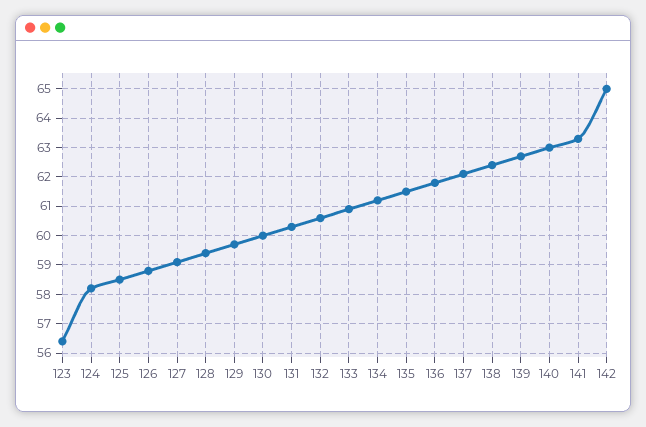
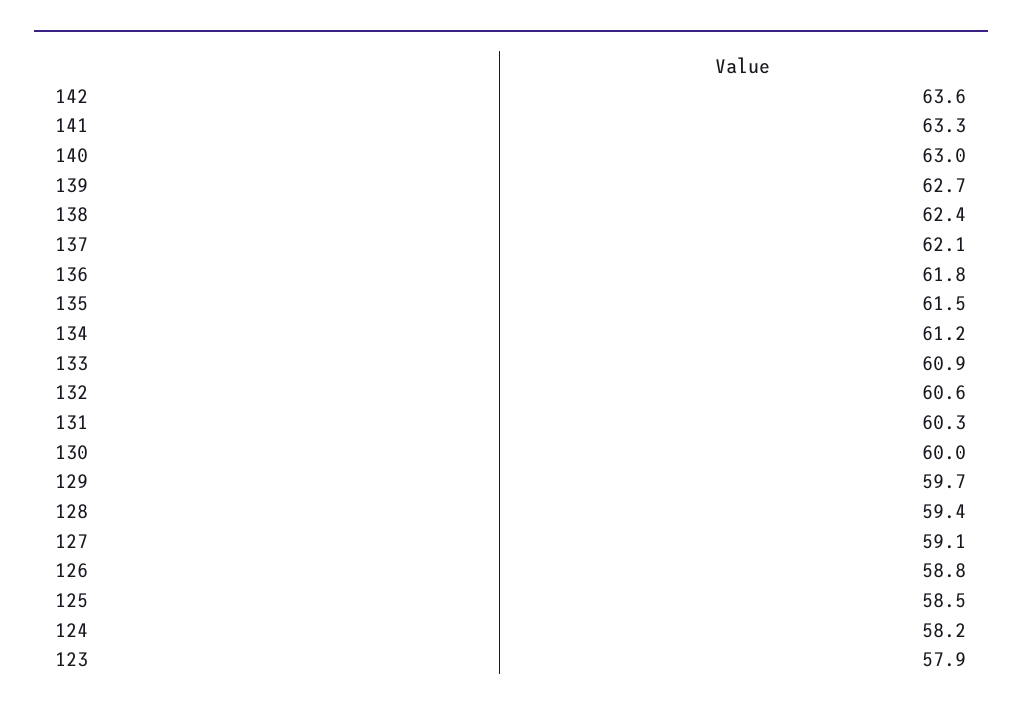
123: 56.5 -> 57.9
142: 65 -> 63.6

